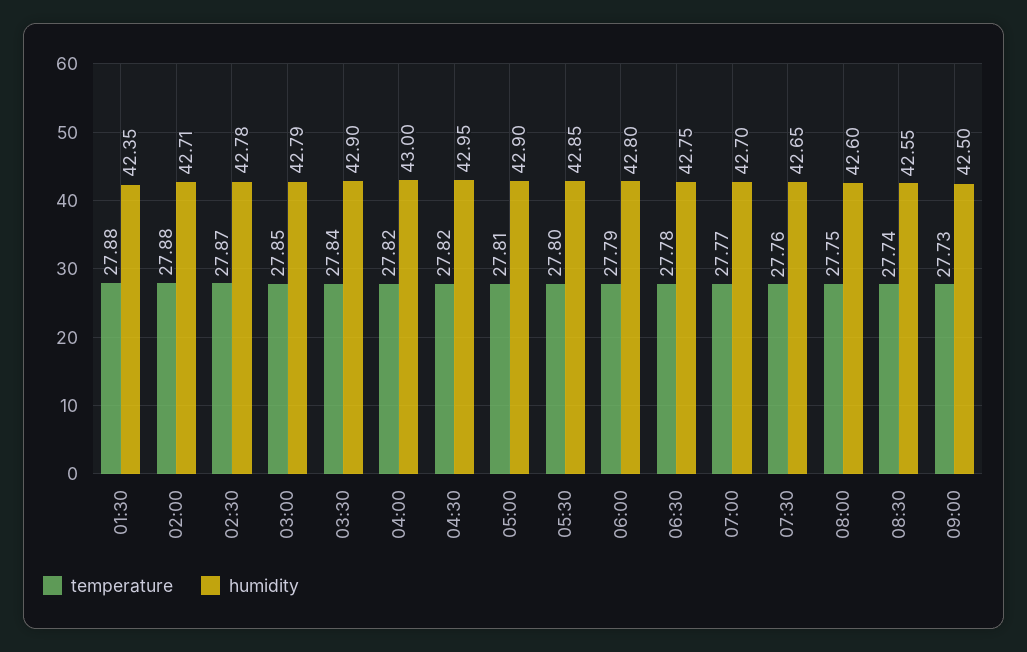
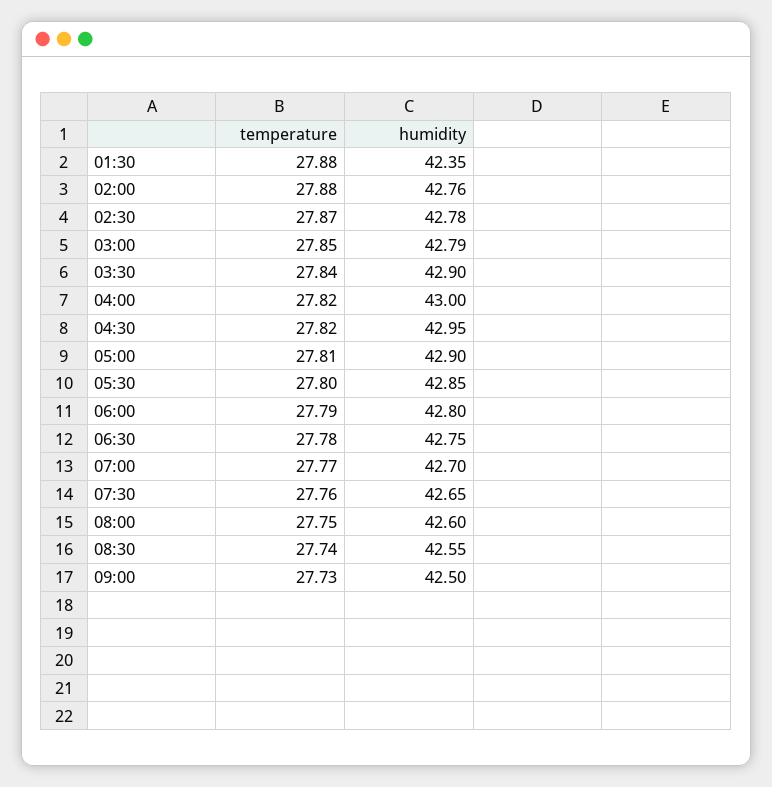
humidity, 02:00: 42.71 -> 42.76

